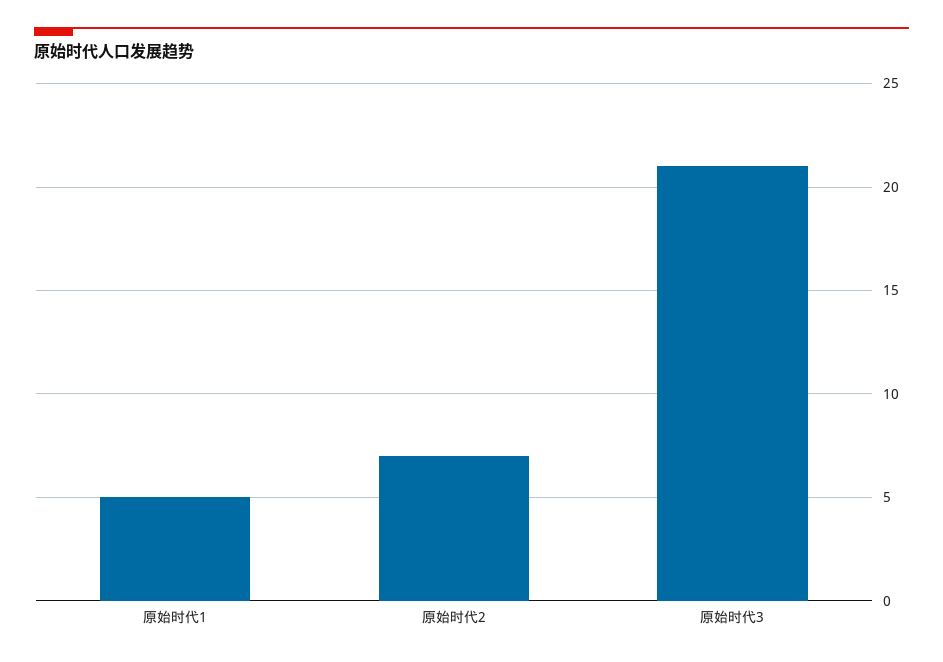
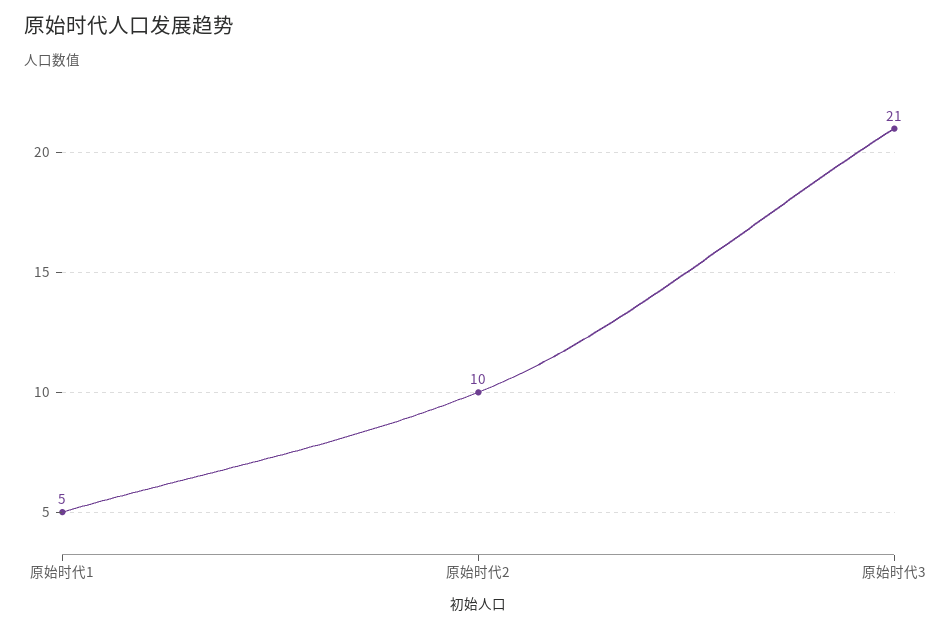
原始时代2: 7 -> 10

